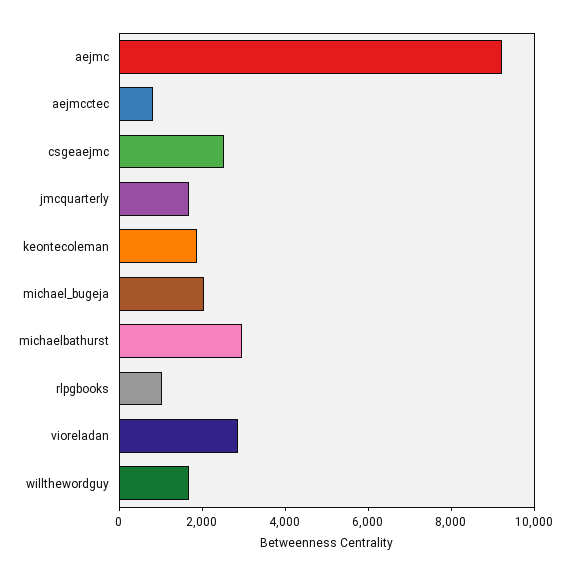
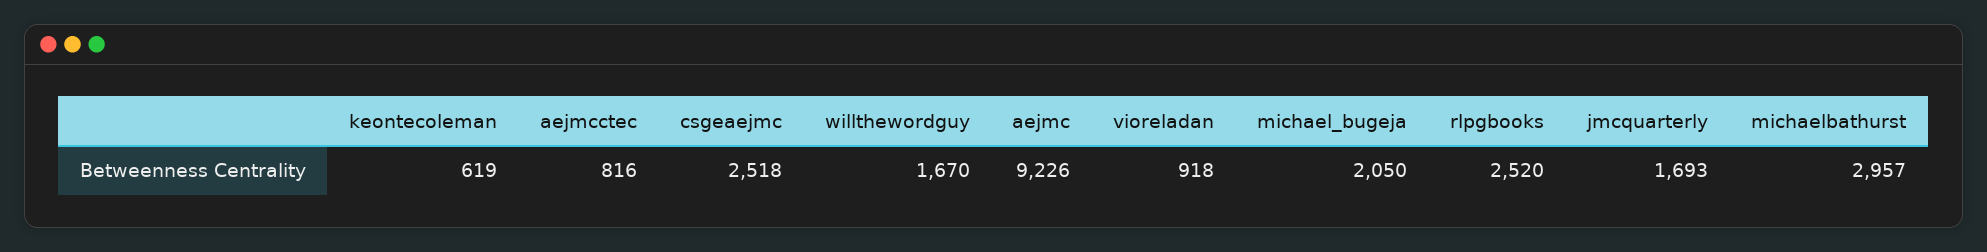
keontecoleman: 2000 -> 619
rlpgbooks: 1000 -> 2520
vioreladan: 3000 -> 918

